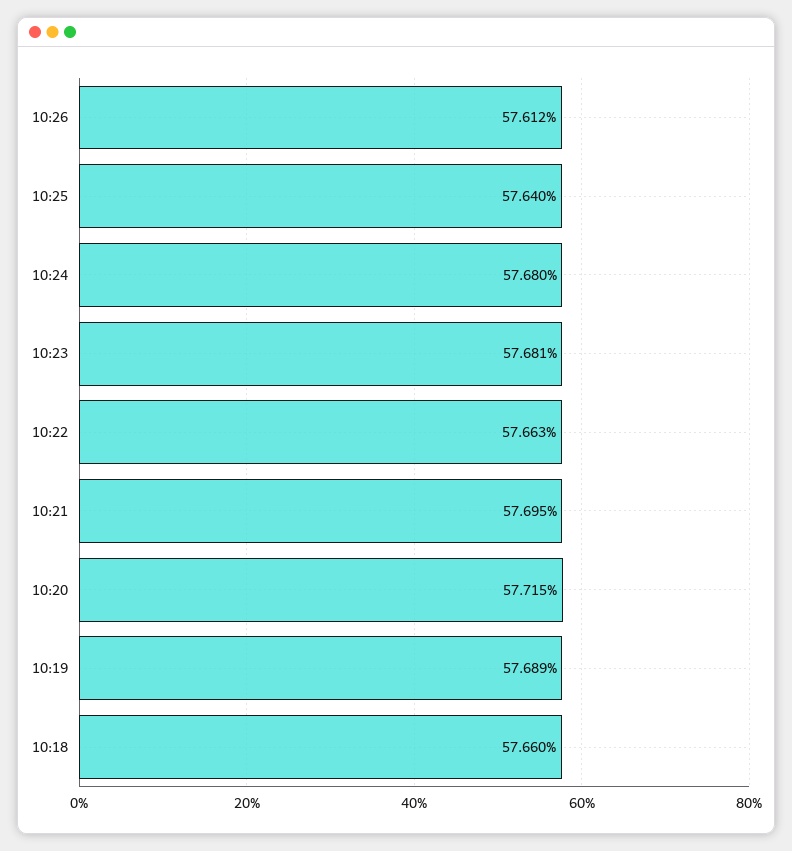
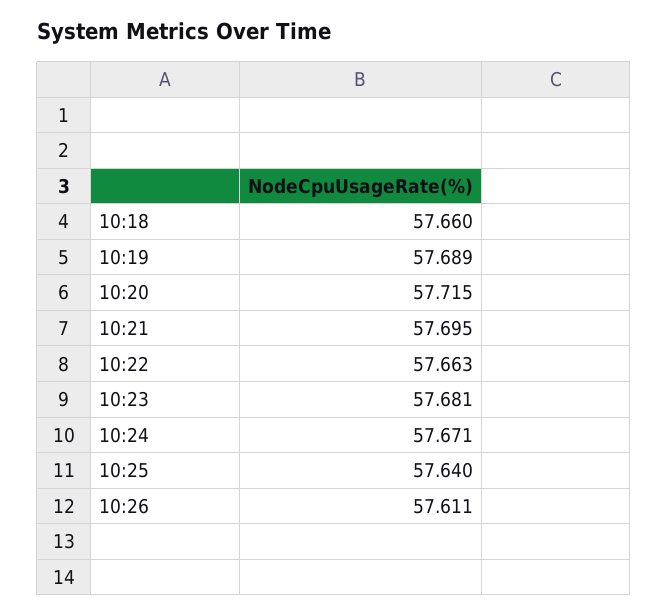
10:26: 57.612 -> 57.611
10:24: 57.68 -> 57.671

